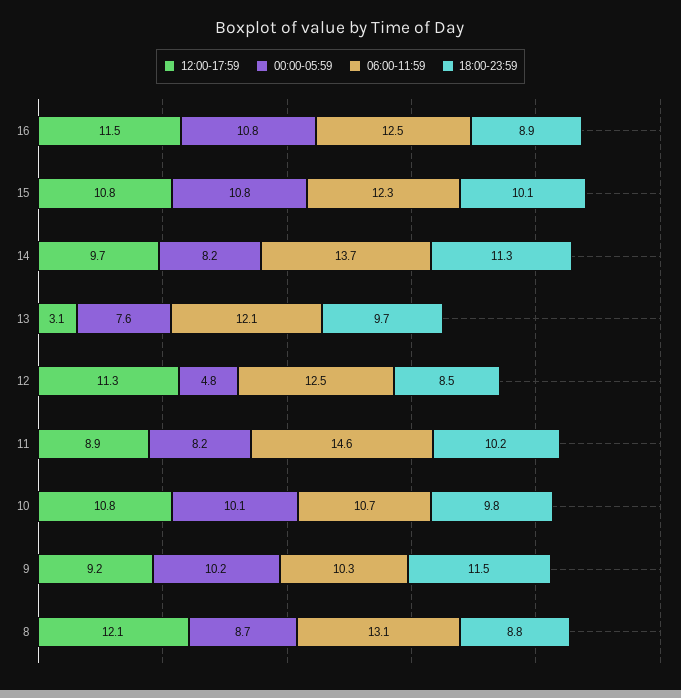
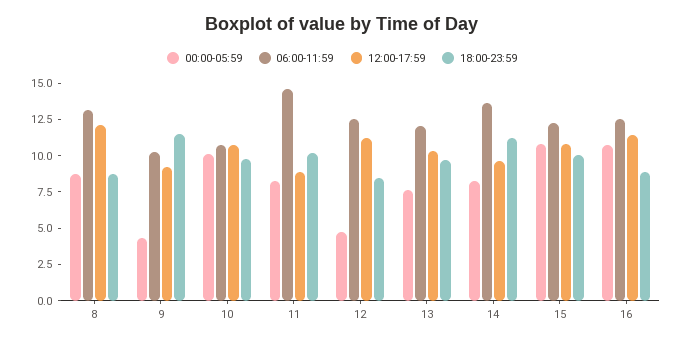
12:00-17:59, 13: 3.1 -> 10
00:00-05:59, 9: 10.2 -> 5

